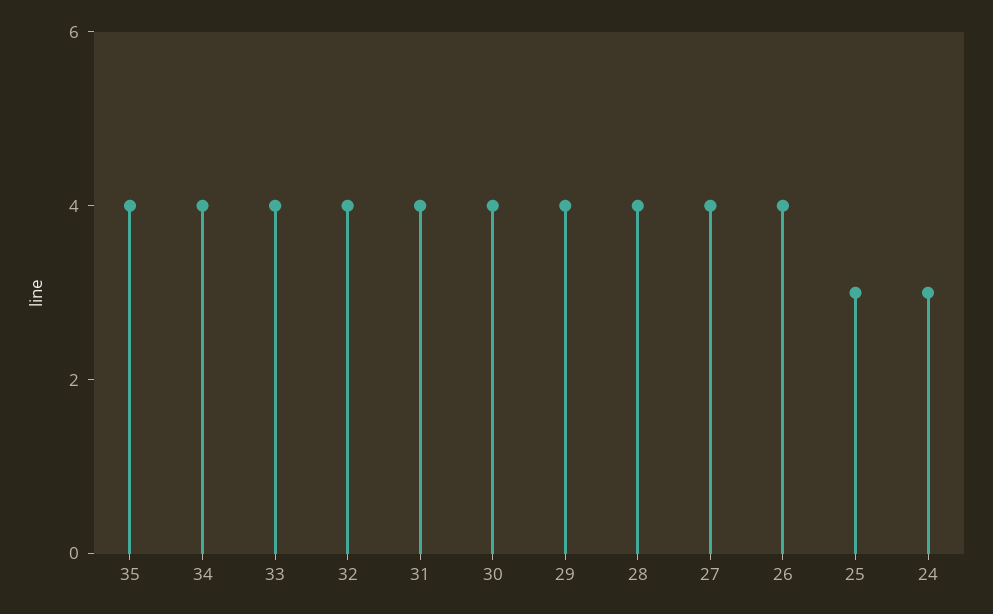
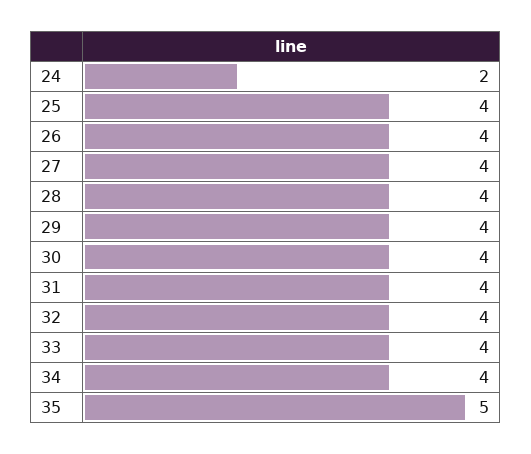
35: 4 -> 5
25: 3 -> 4
24: 3 -> 2

